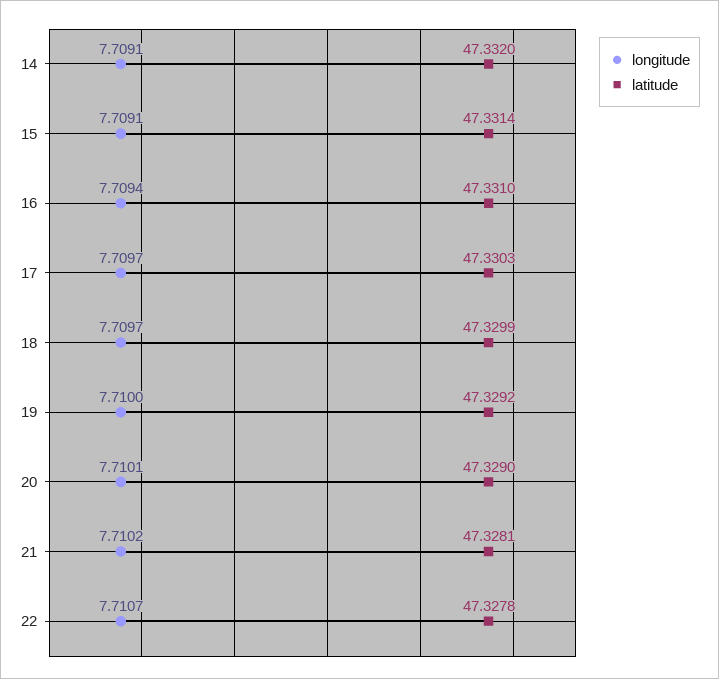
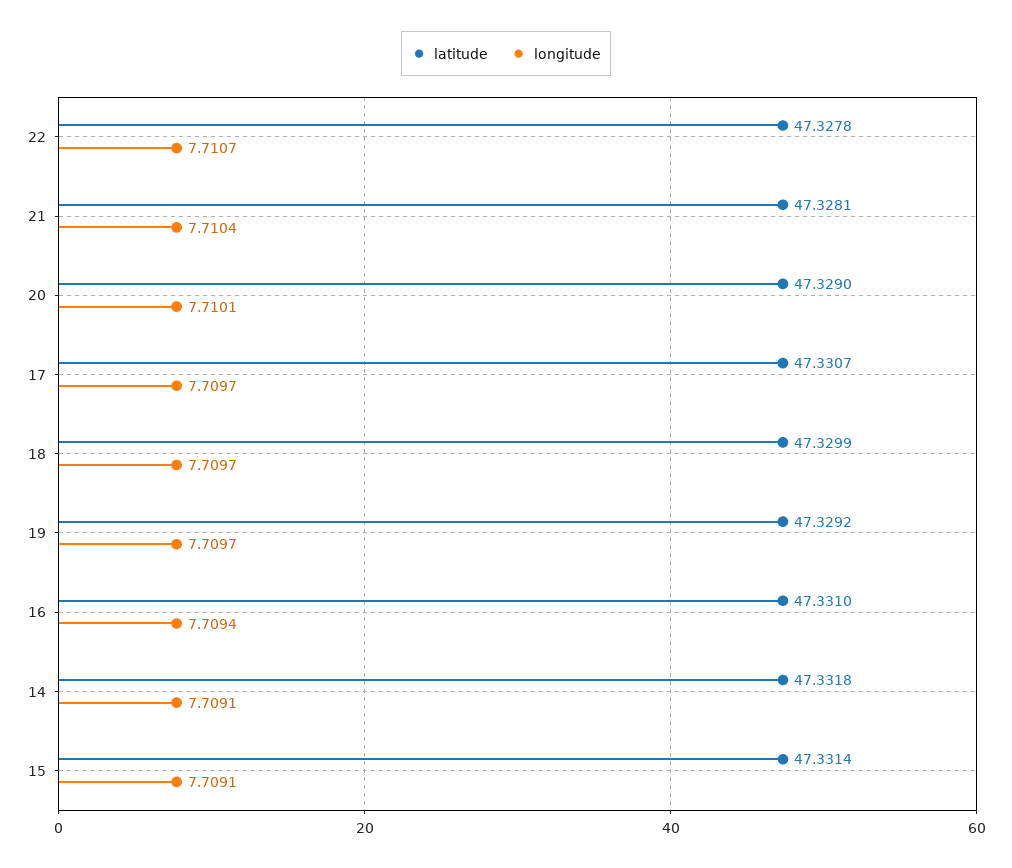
latitude, 14: 47.332 -> 47.3318
latitude, 17: 47.3303 -> 47.3307
longitude, 19: 7.71 -> 7.7097
longitude, 21: 7.7102 -> 7.7104

